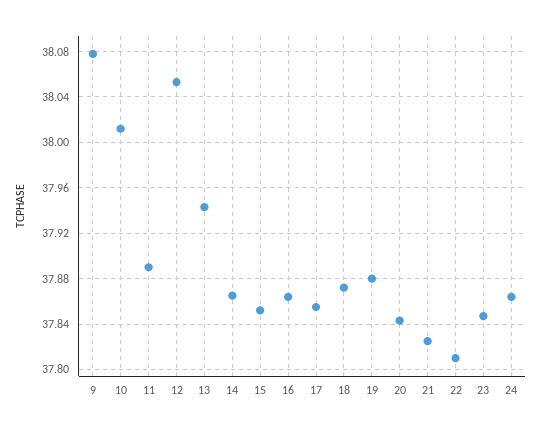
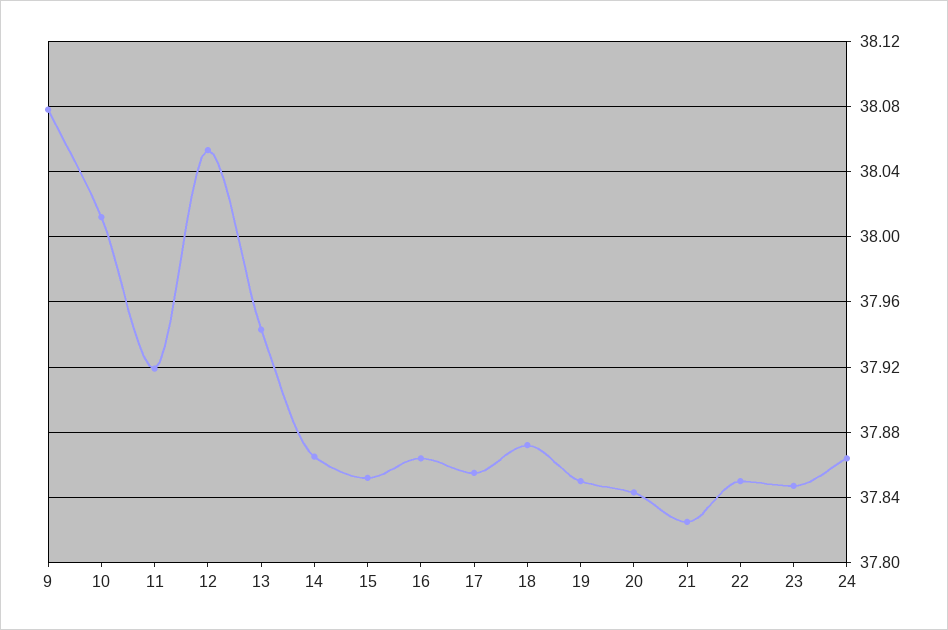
11: 37.89 -> 37.92
19: 37.88 -> 37.85
22: 37.81 -> 37.85

